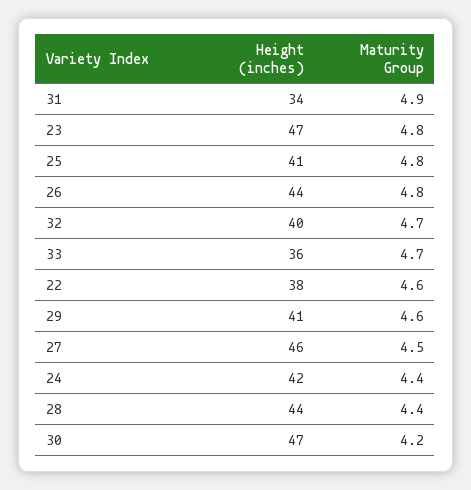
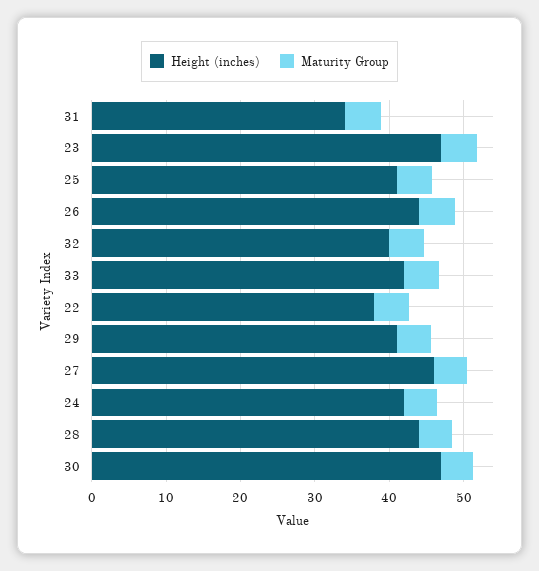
Height (inches), 33: 36 -> 42

